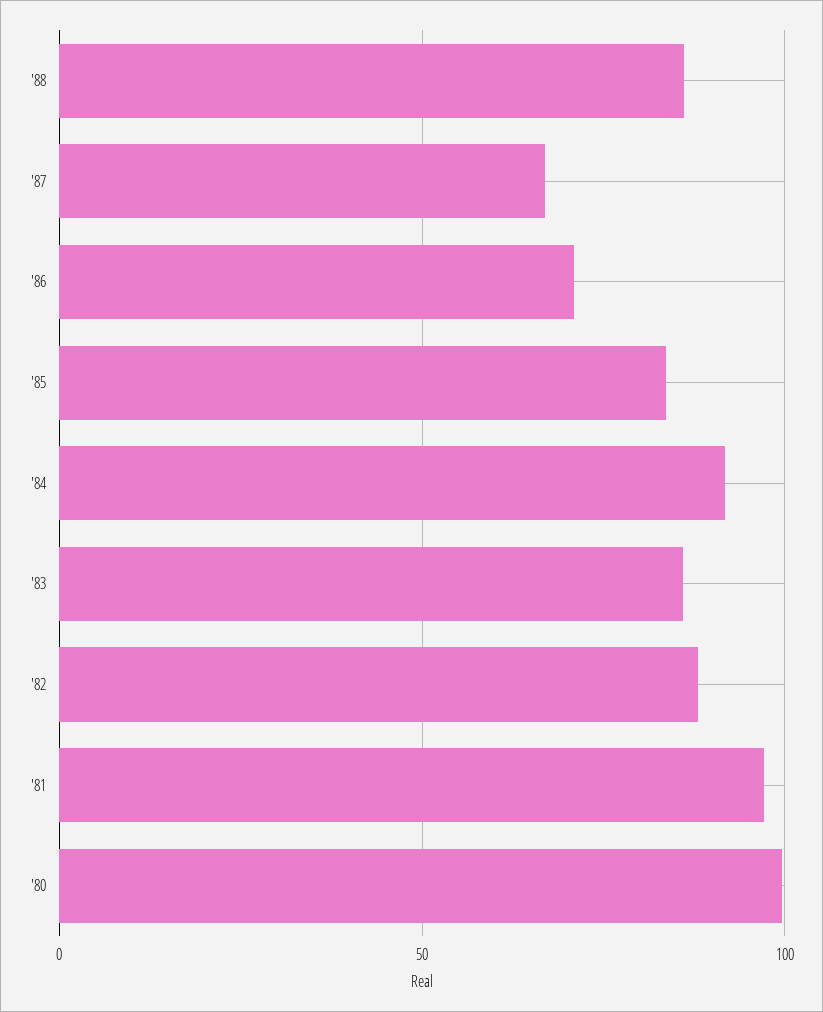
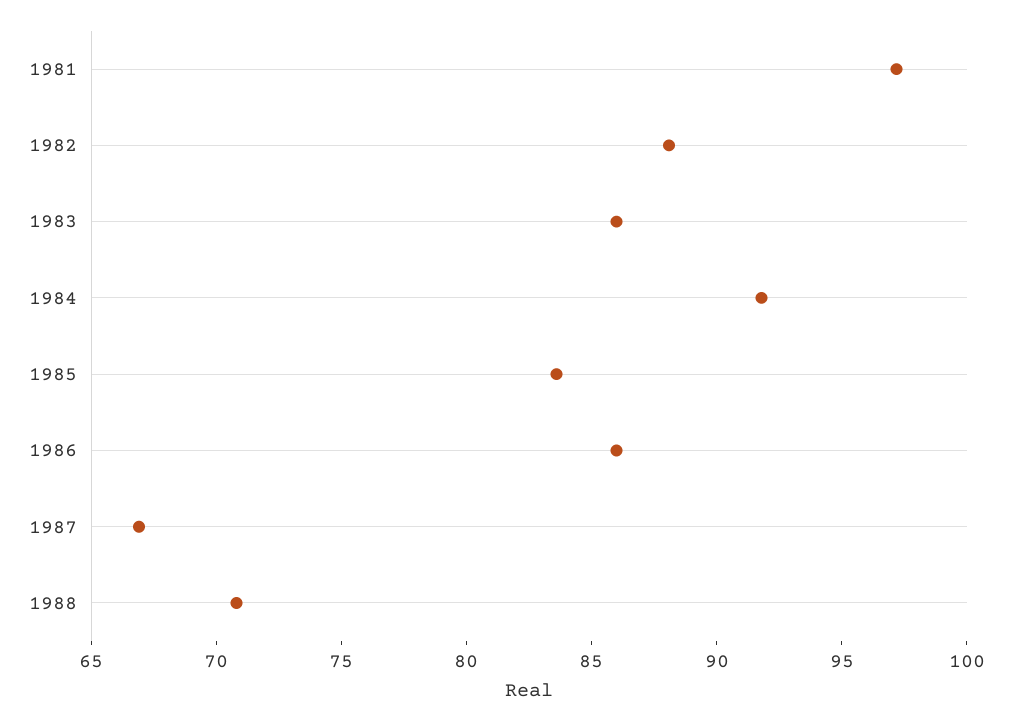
'88: 85 -> 71
'86: 70 -> 86
'80: 100 -> none

